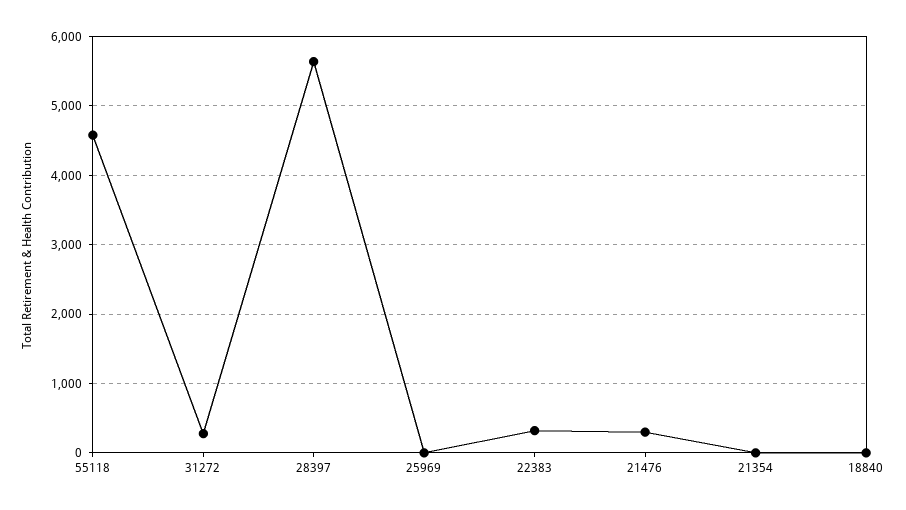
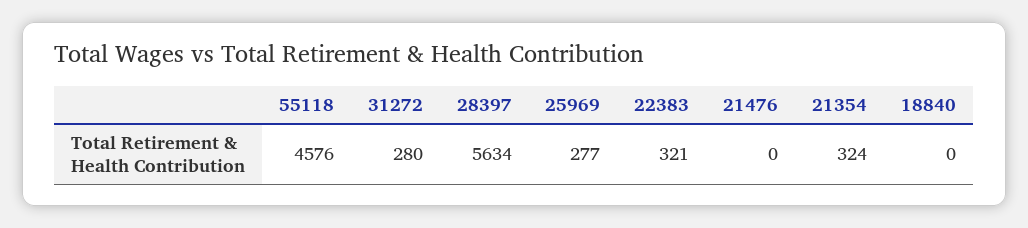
25969: 0 -> 277
21476: 300 -> 0
21354: 0 -> 324

